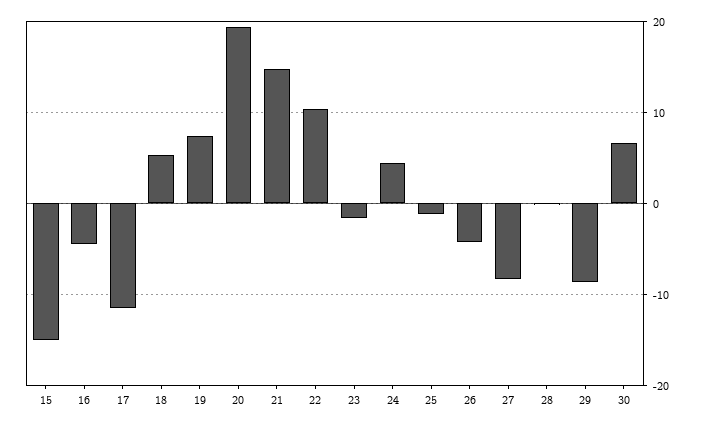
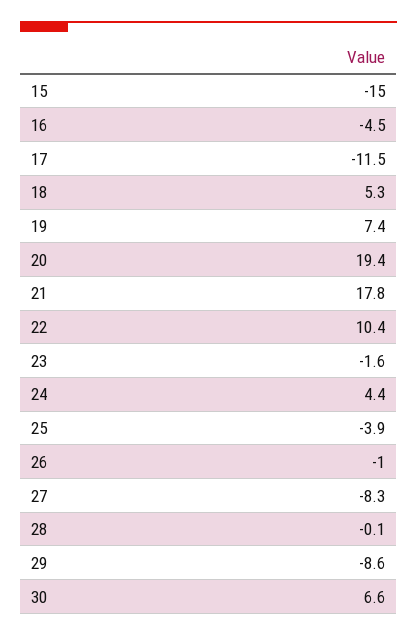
21: 15 -> 17.8
25: -1 -> -3.9
26: -4 -> -1

